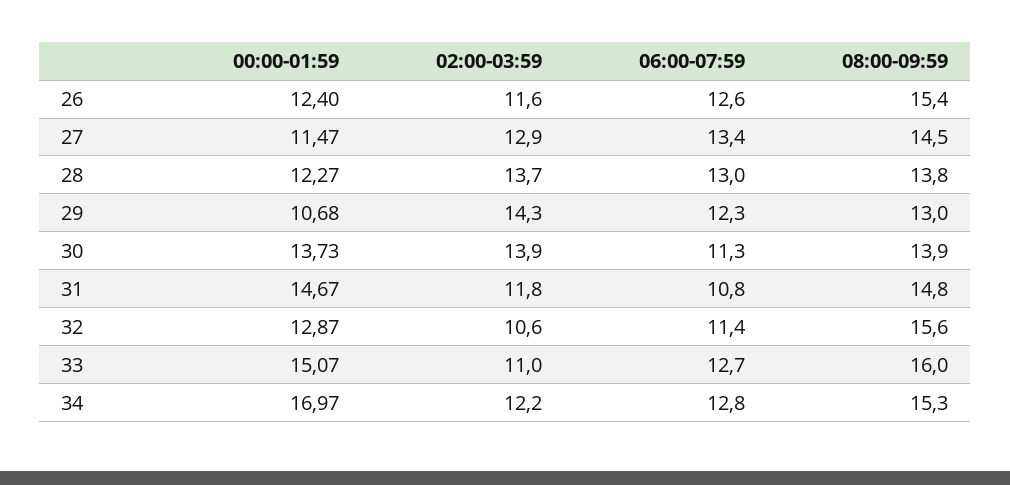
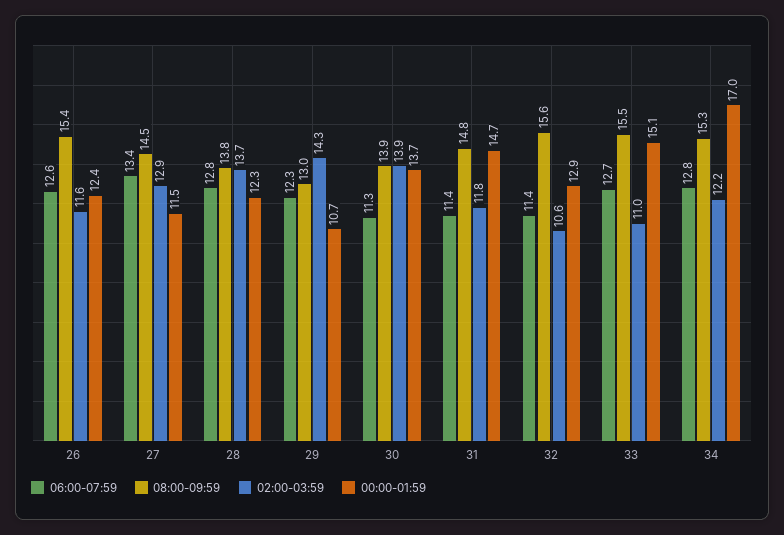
06:00-07:59, 28: 13 -> 12.8
06:00-07:59, 31: 10.8 -> 11.4
08:00-09:59, 33: 16 -> 15.5

